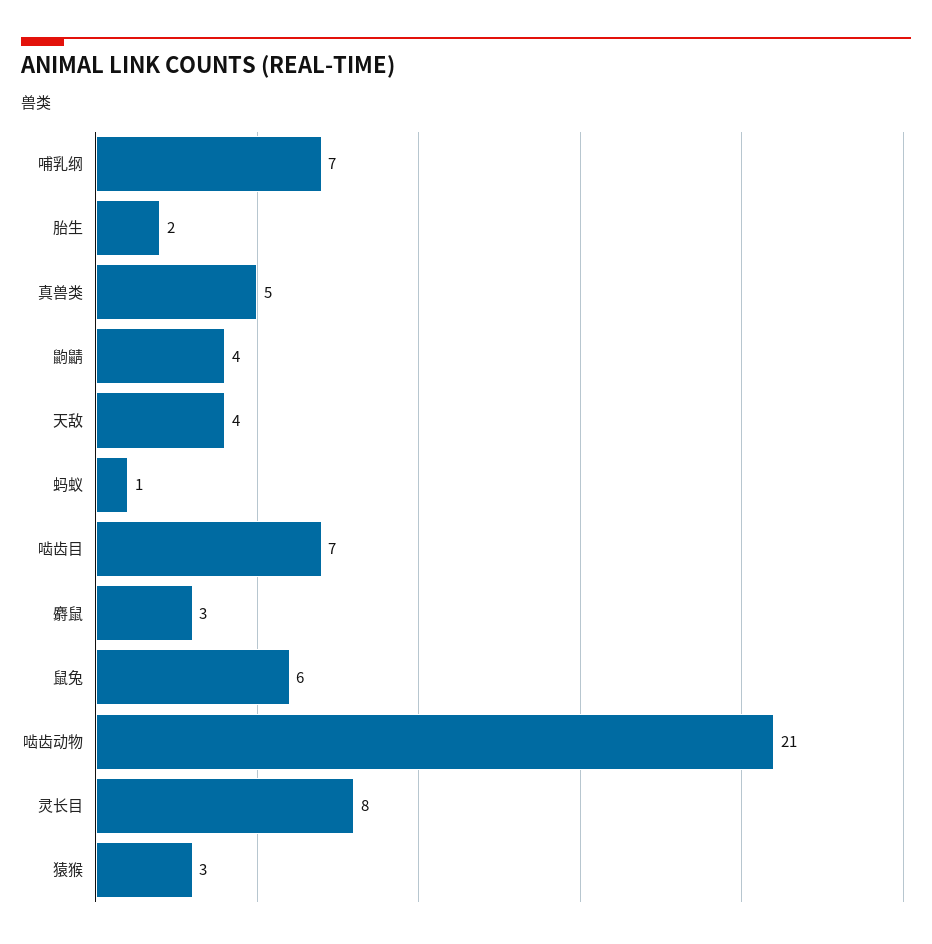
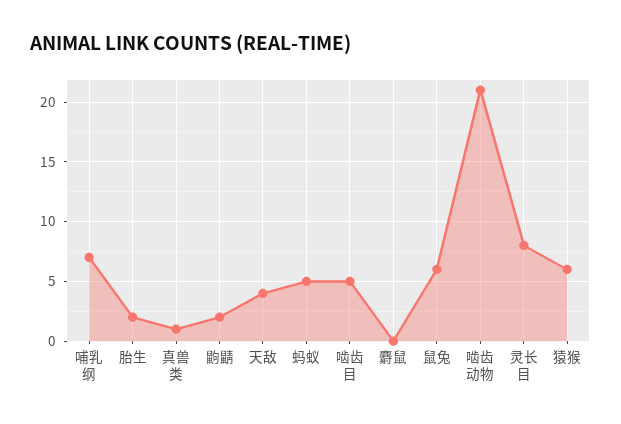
真兽类: 5 -> 1
鼩鼱: 4 -> 2
蚂蚁: 1 -> 5
啮齿目: 7 -> 5
麝鼠: 3 -> 0
猿猴: 3 -> 6

